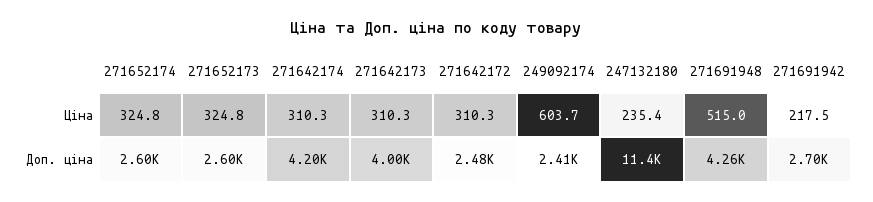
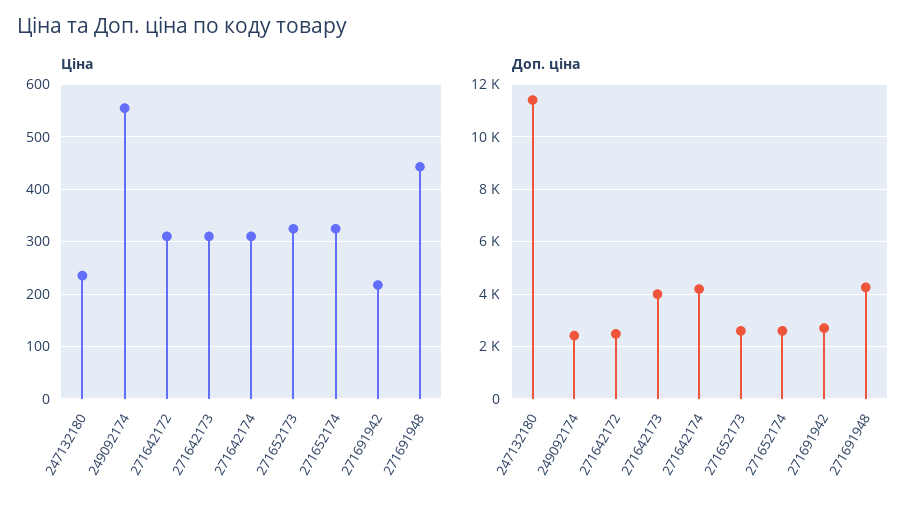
Ціна, 249092174: 603.7 -> 560
Ціна, 271691948: 515 -> 440

